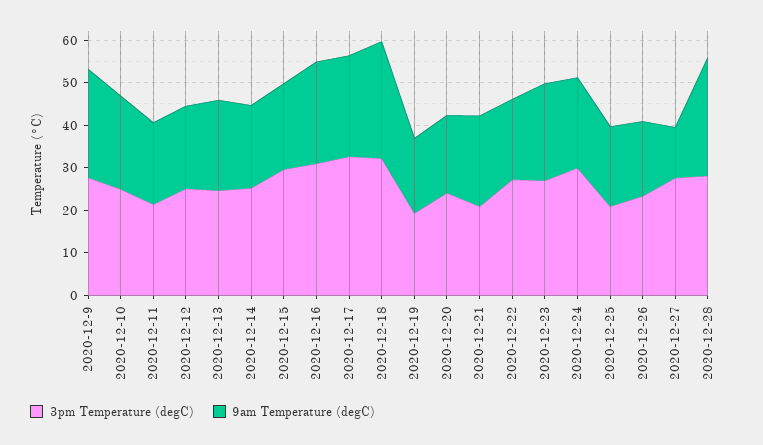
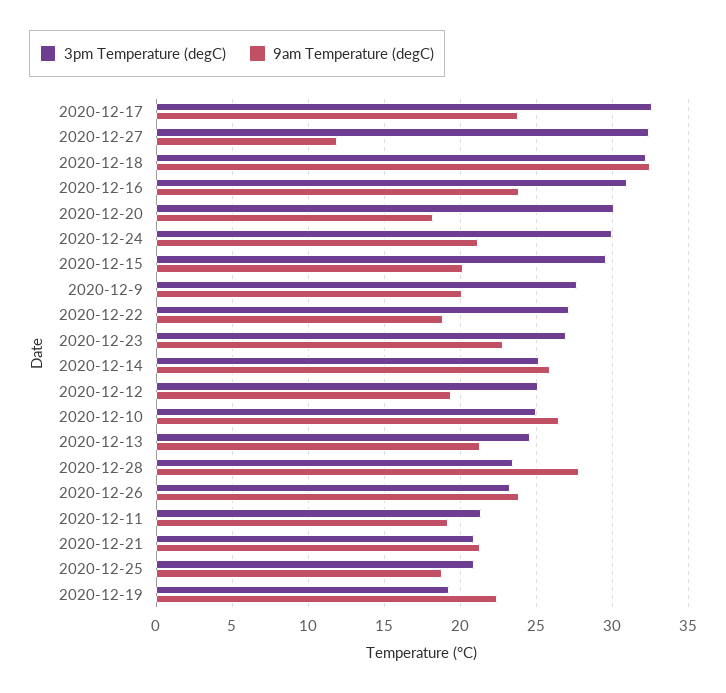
9am Temperature (degC), 2020-12-9: 26 -> 20
9am Temperature (degC), 2020-12-10: 22 -> 26.5
9am Temperature (degC), 2020-12-14: 20 -> 26
9am Temperature (degC), 2020-12-18: 28 -> 32.5
9am Temperature (degC), 2020-12-19: 18 -> 22.5
3pm Temperature (degC), 2020-12-20: 24 -> 30
9am Temperature (degC), 2020-12-26: 18 -> 24
3pm Temperature (degC), 2020-12-27: 28 -> 32.5
3pm Temperature (degC), 2020-12-28: 28 -> 23.5

